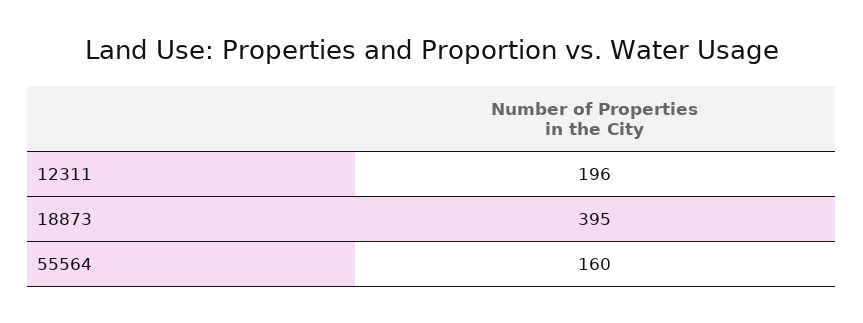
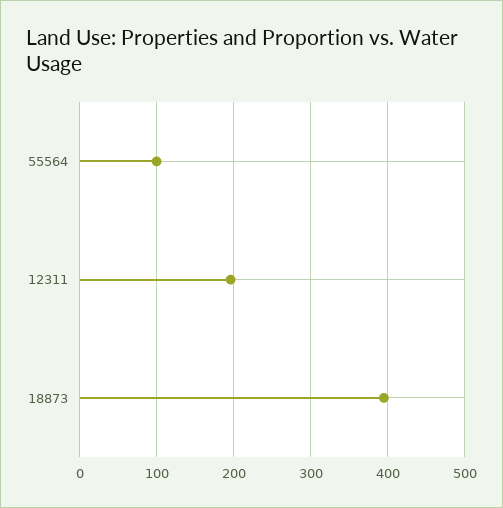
55564: 160 -> 100

